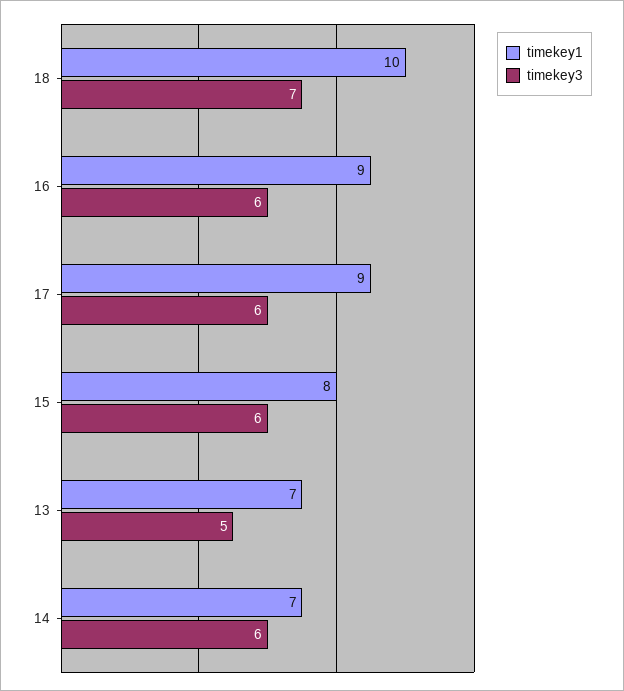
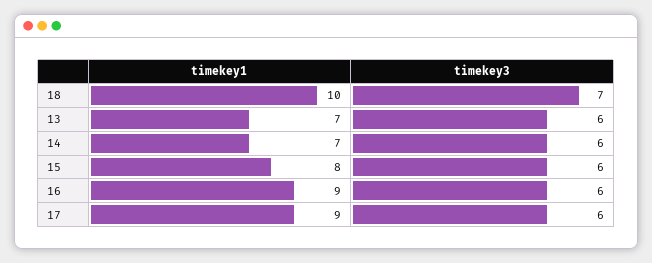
timekey3, 13: 5 -> 6

